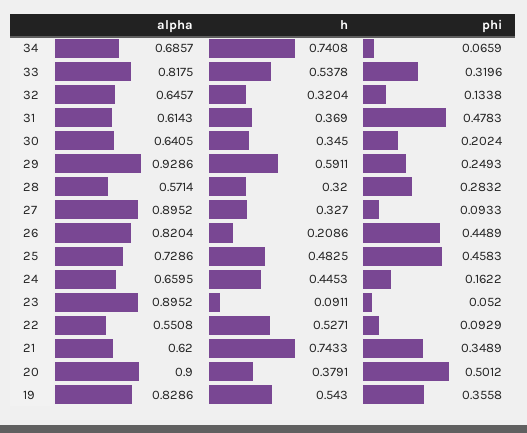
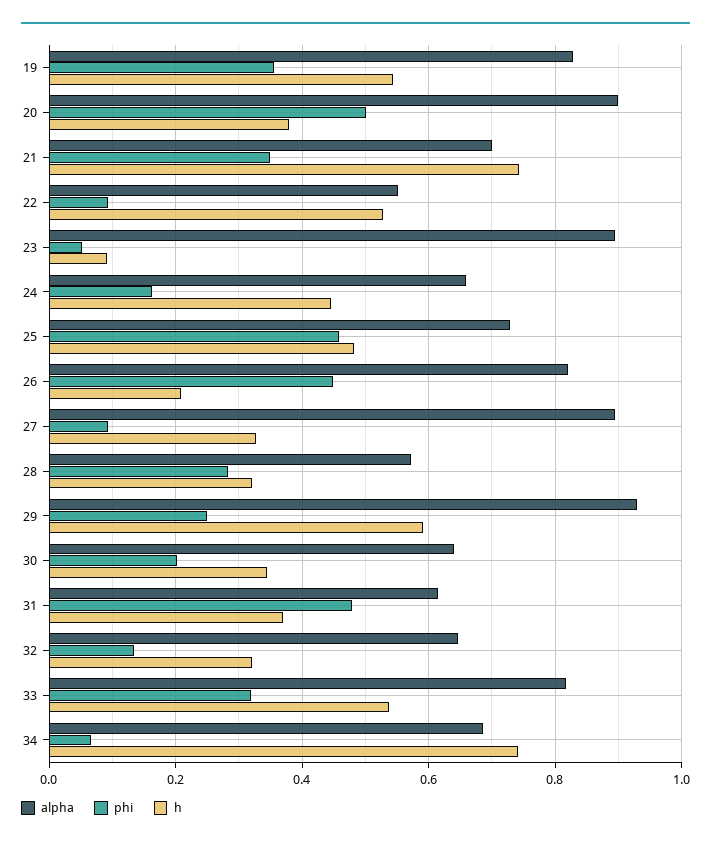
alpha, 21: 0.62 -> 0.7

